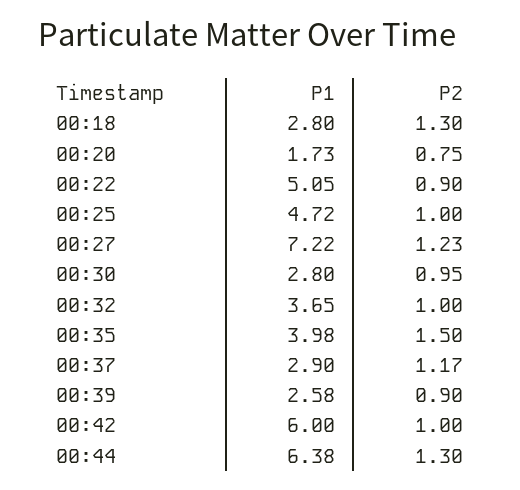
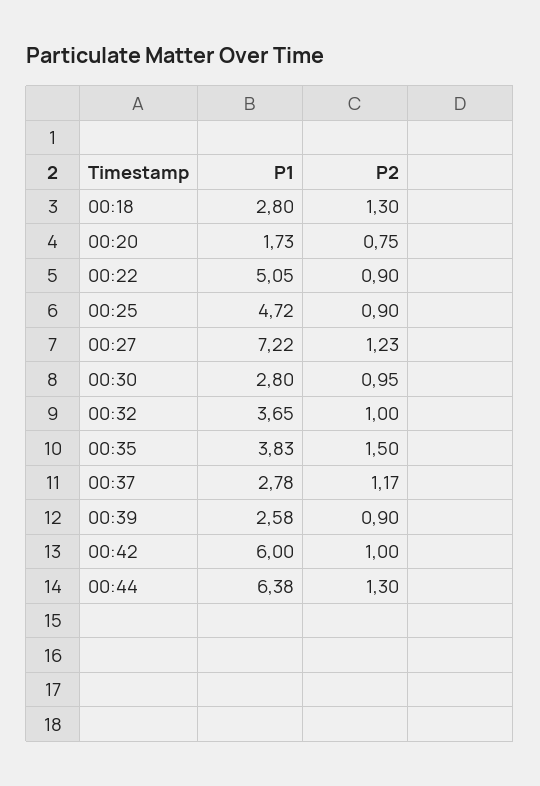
P2, 00:25: 1 -> 0.9
P1, 00:35: 3.98 -> 3.83
P1, 00:37: 2.9 -> 2.78

